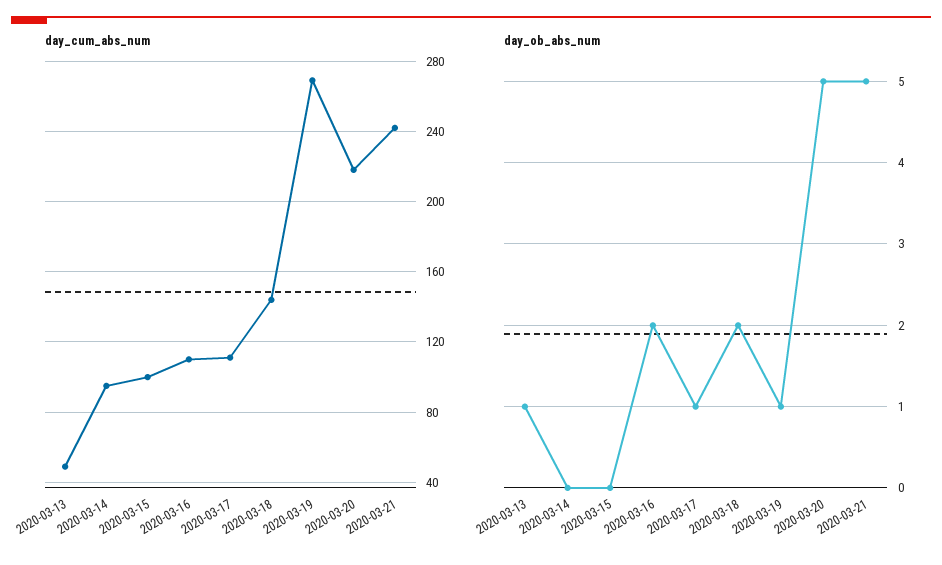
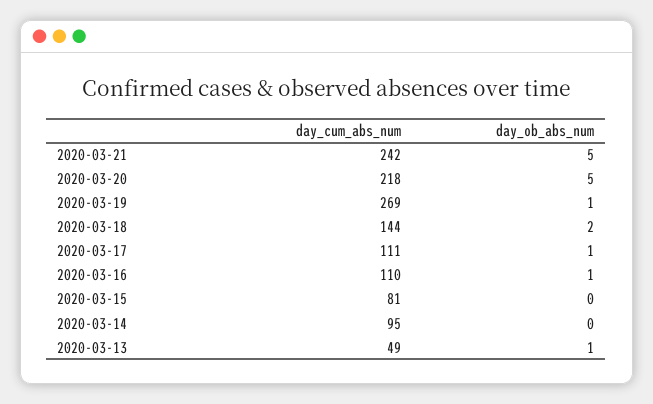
day_cum_abs_num, 2020-03-15: 100 -> 81
day_ob_abs_num, 2020-03-16: 2 -> 1

